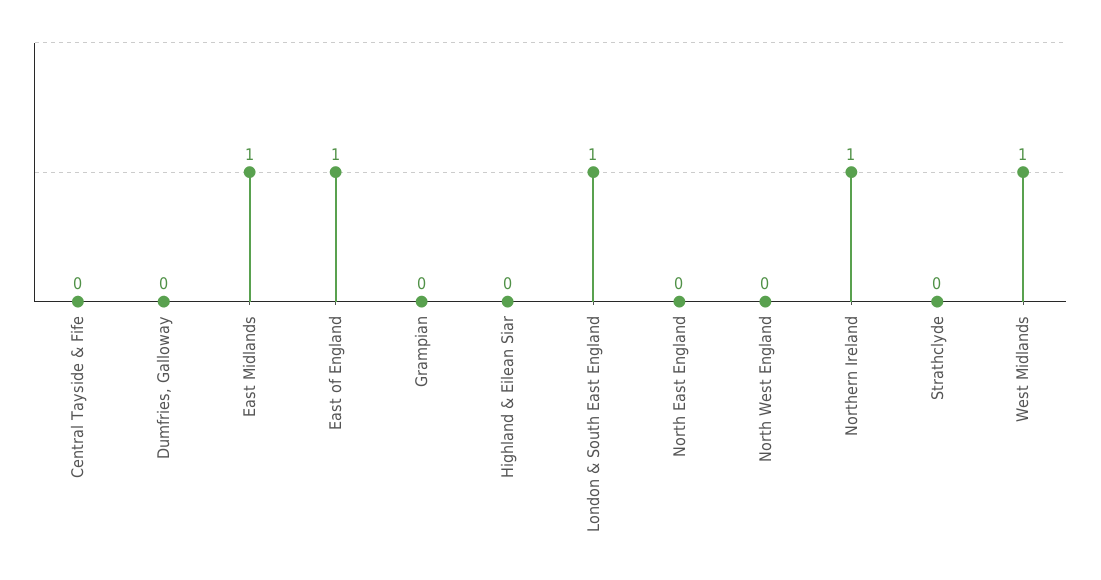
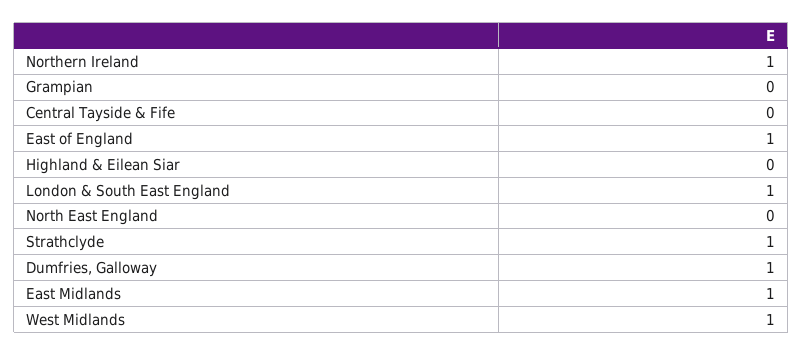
Dumfries, Galloway: 0 -> 1
North West England: 0 -> none
Strathclyde: 0 -> 1

